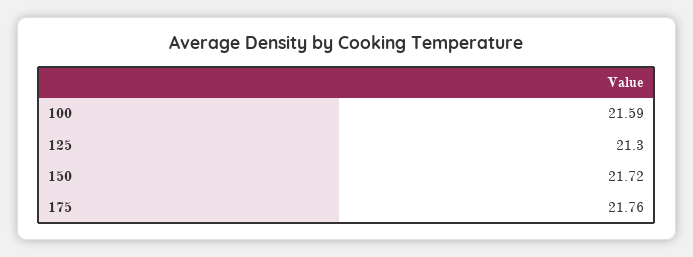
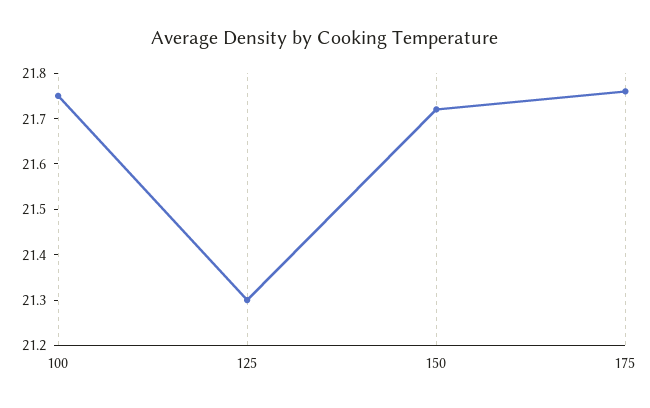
100: 21.59 -> 21.75

